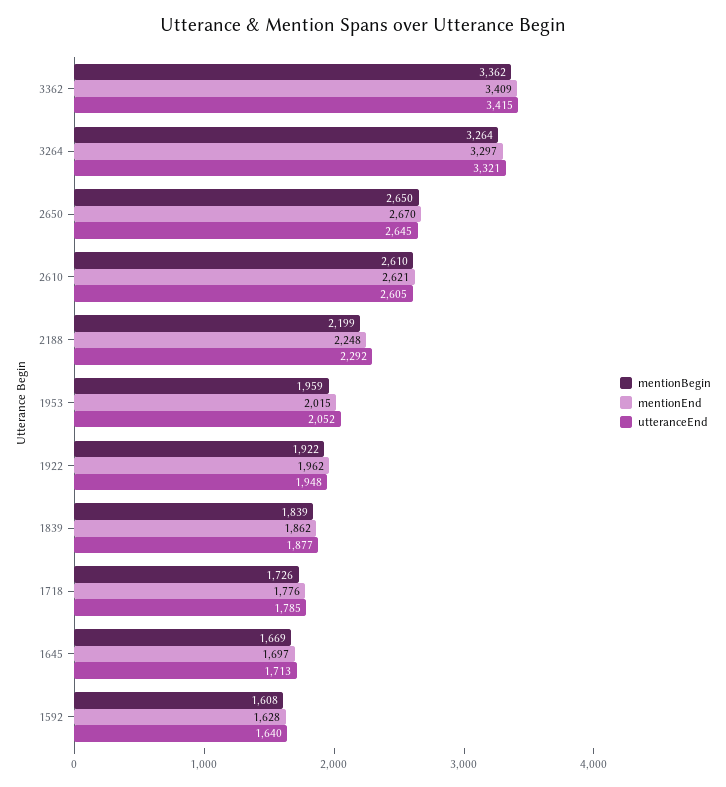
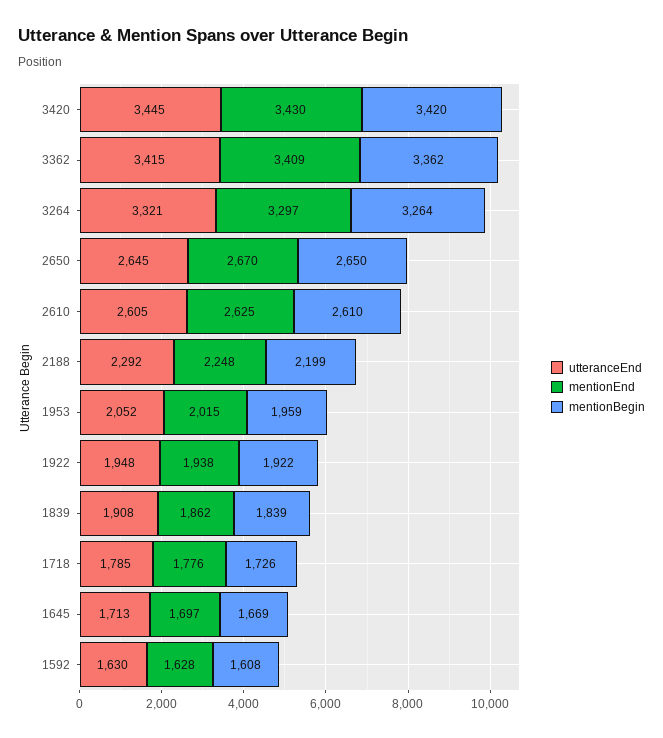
mentionEnd, 2610: 2621 -> 2625
mentionEnd, 1922: 1962 -> 1938
utteranceEnd, 1839: 1877 -> 1908
utteranceEnd, 1592: 1640 -> 1630
utteranceEnd, 3420: none -> 3445
mentionEnd, 3420: none -> 3430
mentionBegin, 3420: none -> 3420

